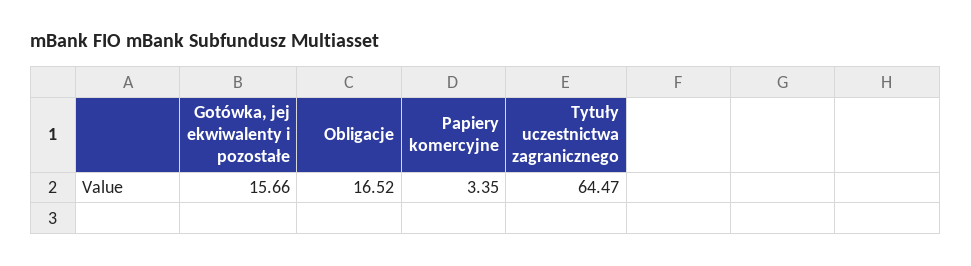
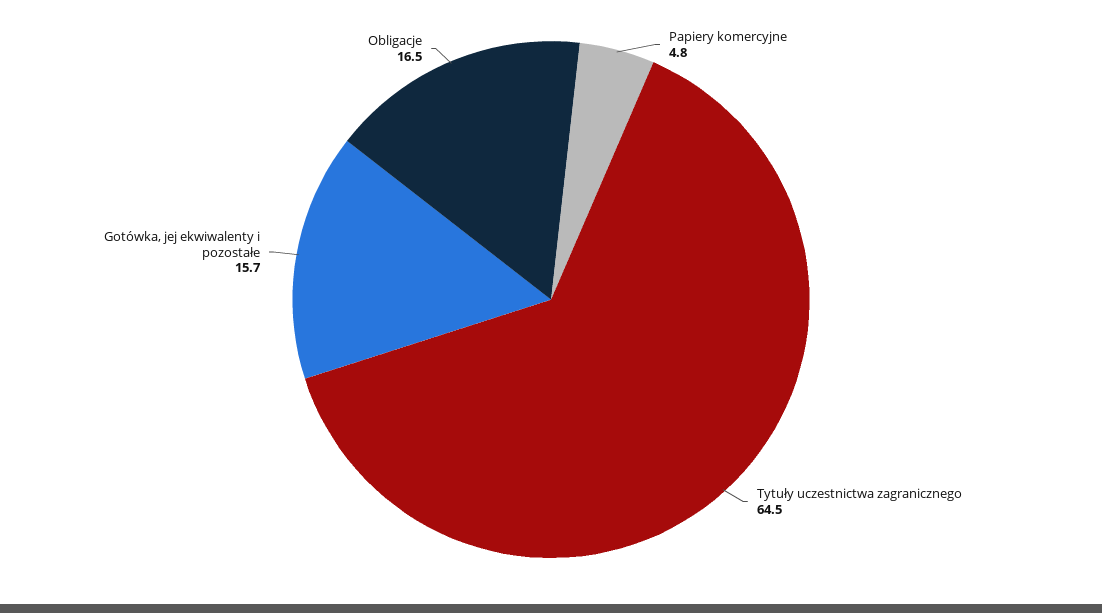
Papiery komercyjne: 3.35 -> 4.8

